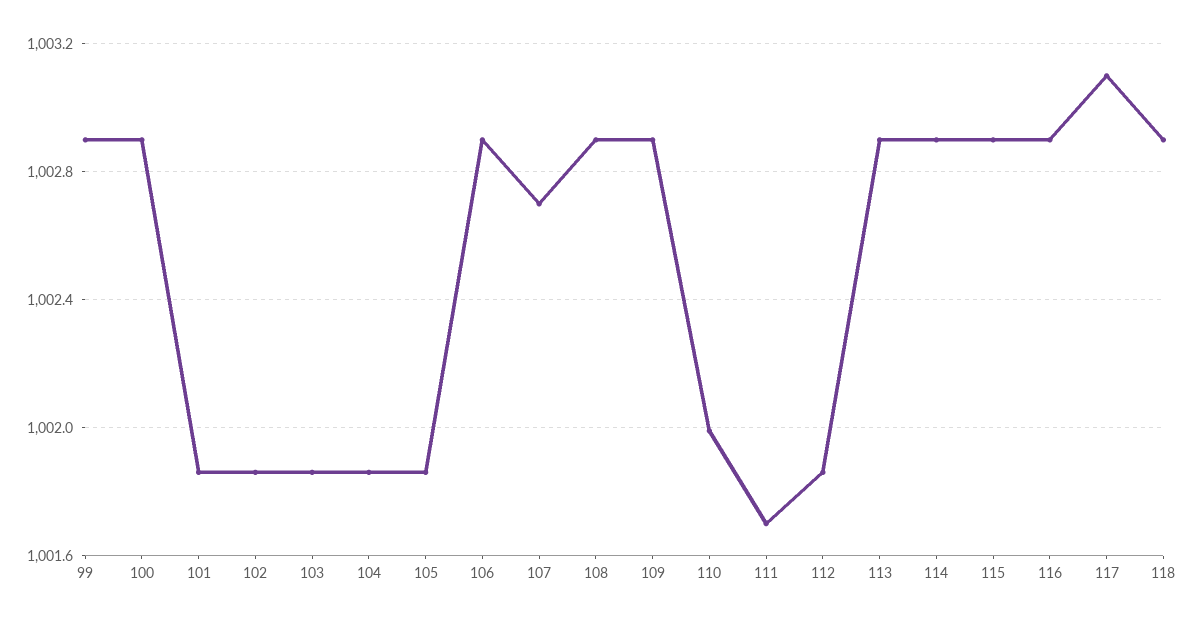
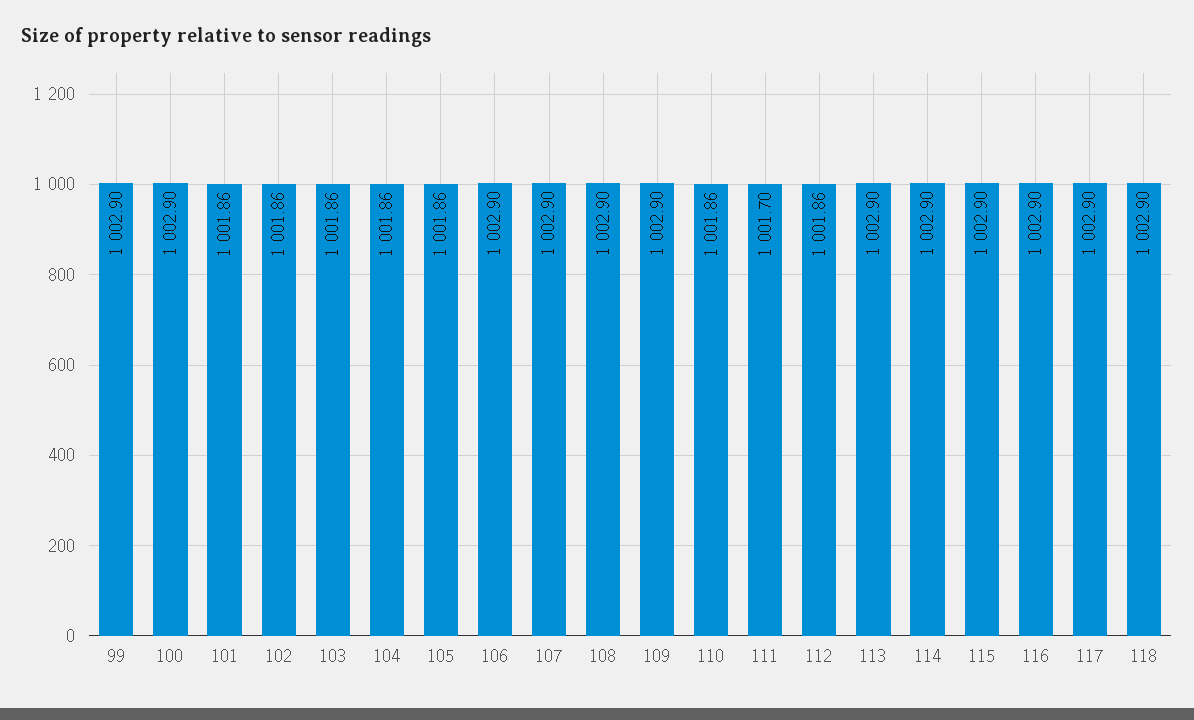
107: 1002.7 -> 1002.9
110: 1002 -> 1001.86
117: 1003.1 -> 1002.9

